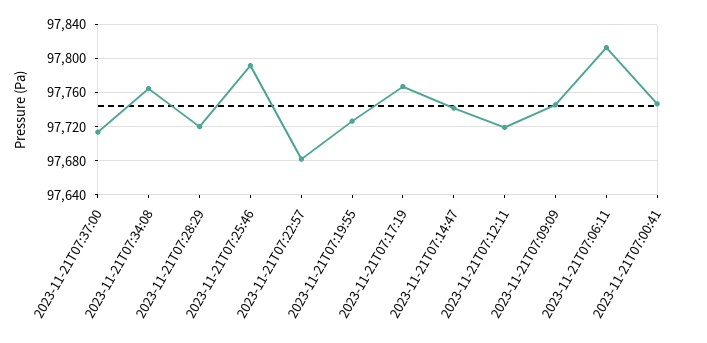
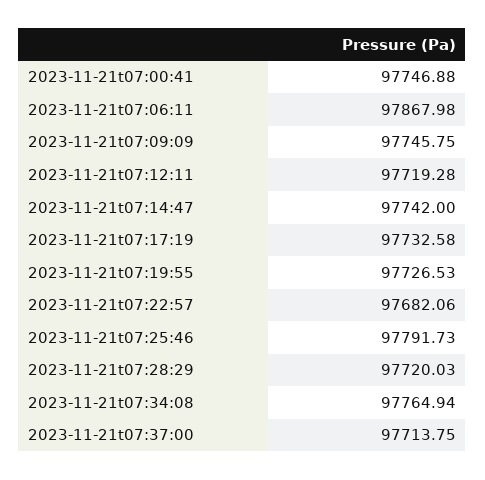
2023-11-21T07:17:19: 97770 -> 97732.58
2023-11-21T07:06:11: 97810 -> 97867.98

